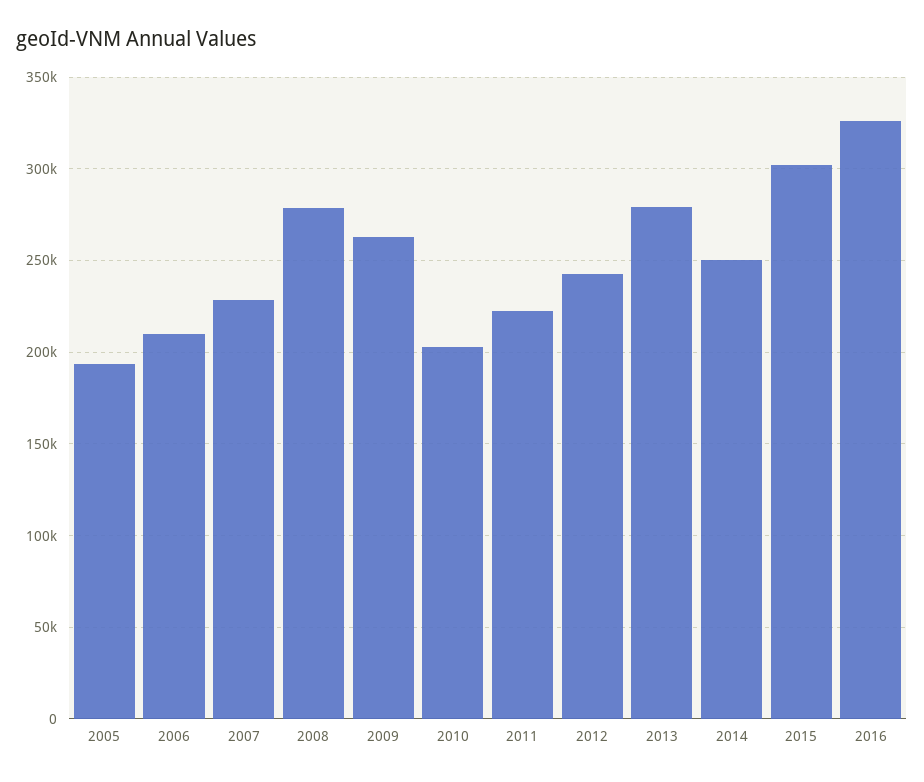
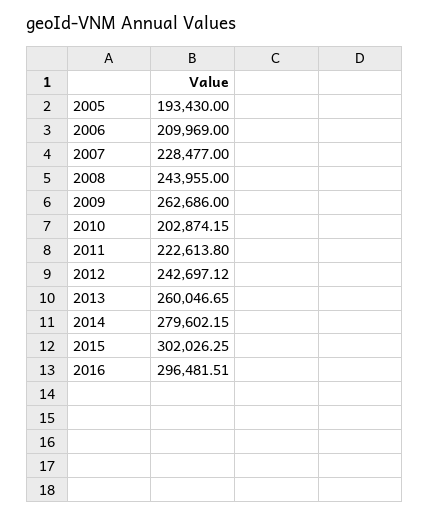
2008: 280000 -> 243955
2013: 280000 -> 260046.65
2014: 250000 -> 279602.15
2016: 325000 -> 296481.51

